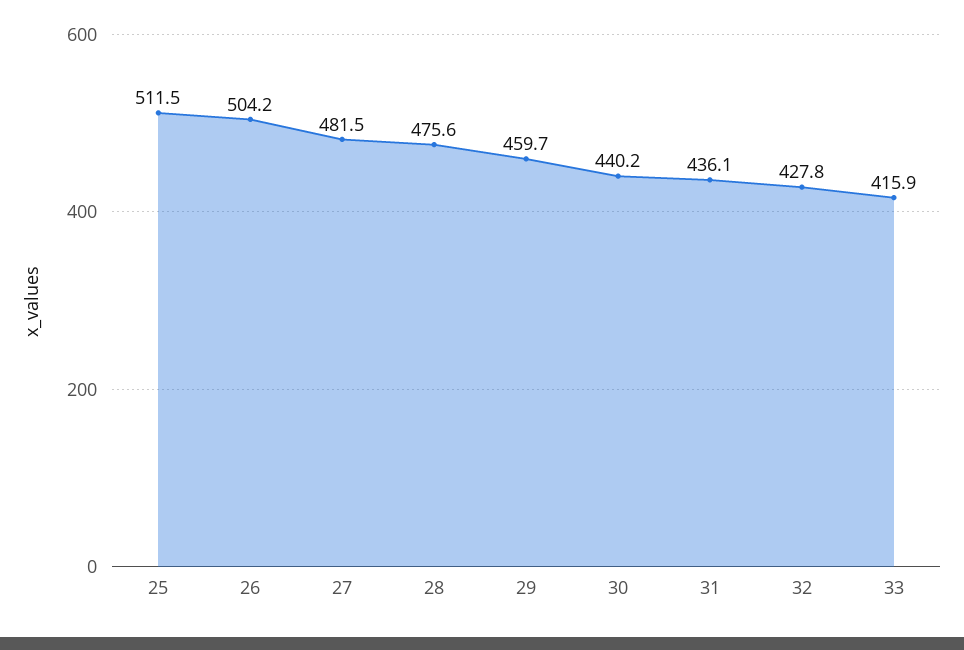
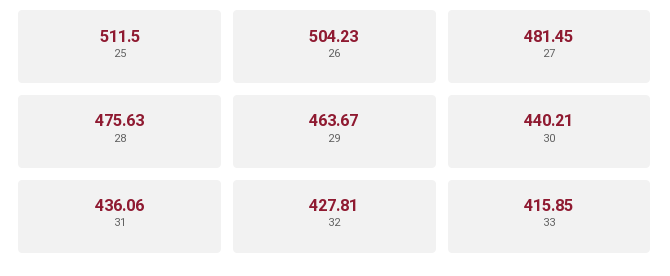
29: 459.7 -> 463.67

